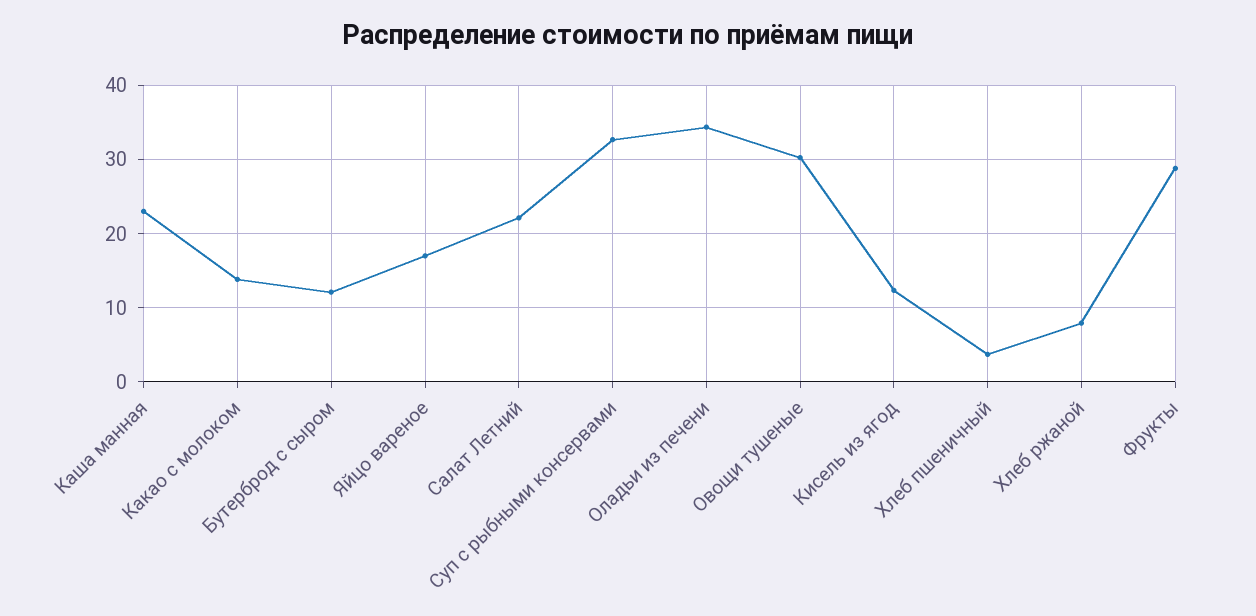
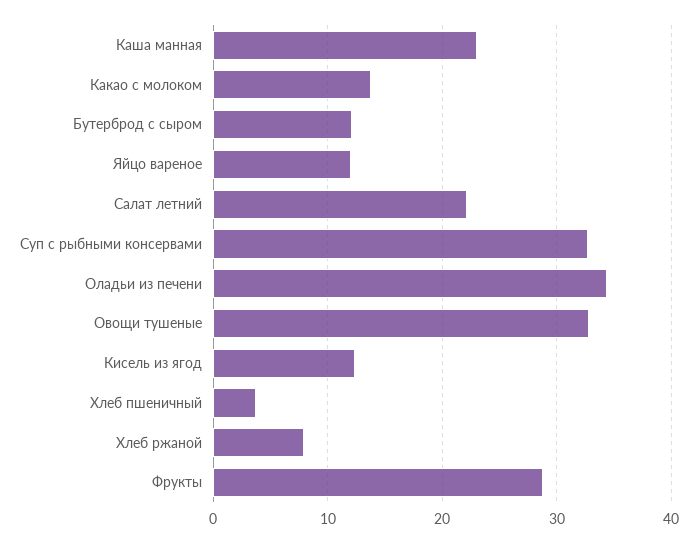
Яйцо вареное: 17 -> 12
Овощи тушеные: 30 -> 33

